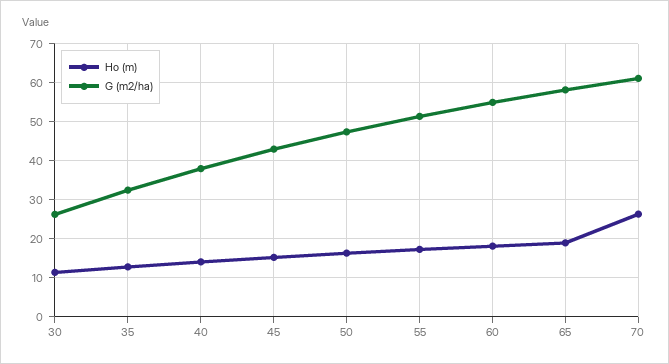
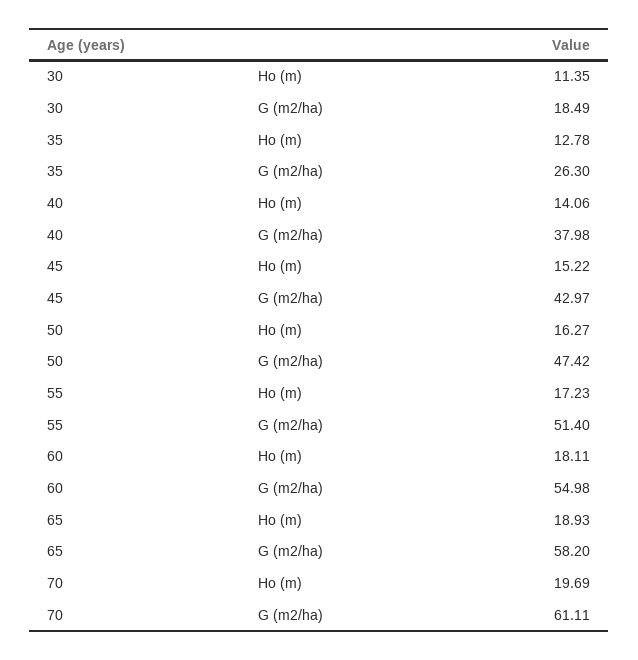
G (m2/ha), 30: 26 -> 18.49
G (m2/ha), 35: 32 -> 26.3
Ho (m), 70: 26 -> 19.69

